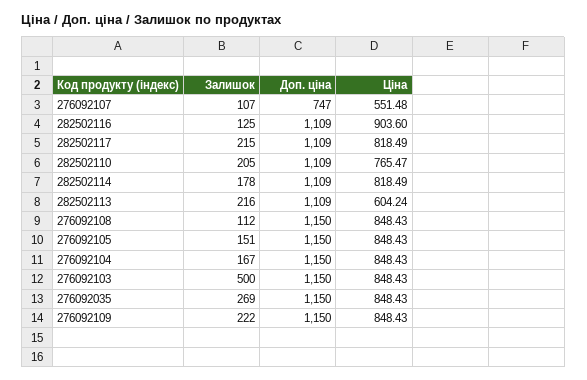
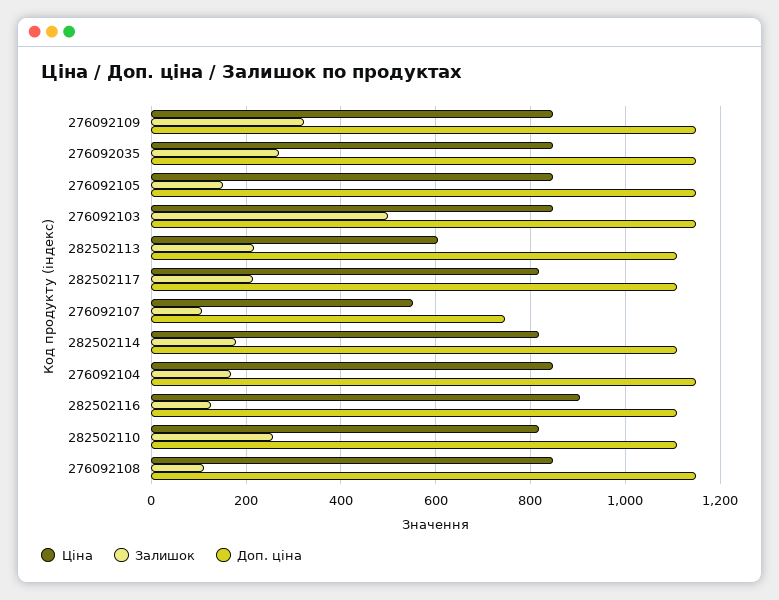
Залишок, 282502110: 205 -> 260
Ціна, 282502110: 765.47 -> 820
Залишок, 276092109: 222 -> 320

